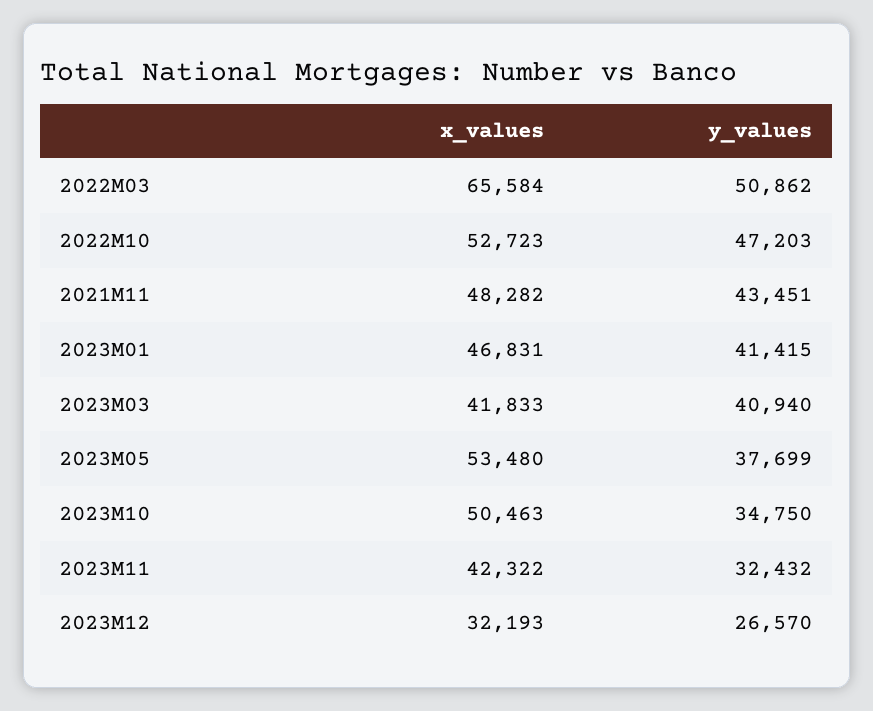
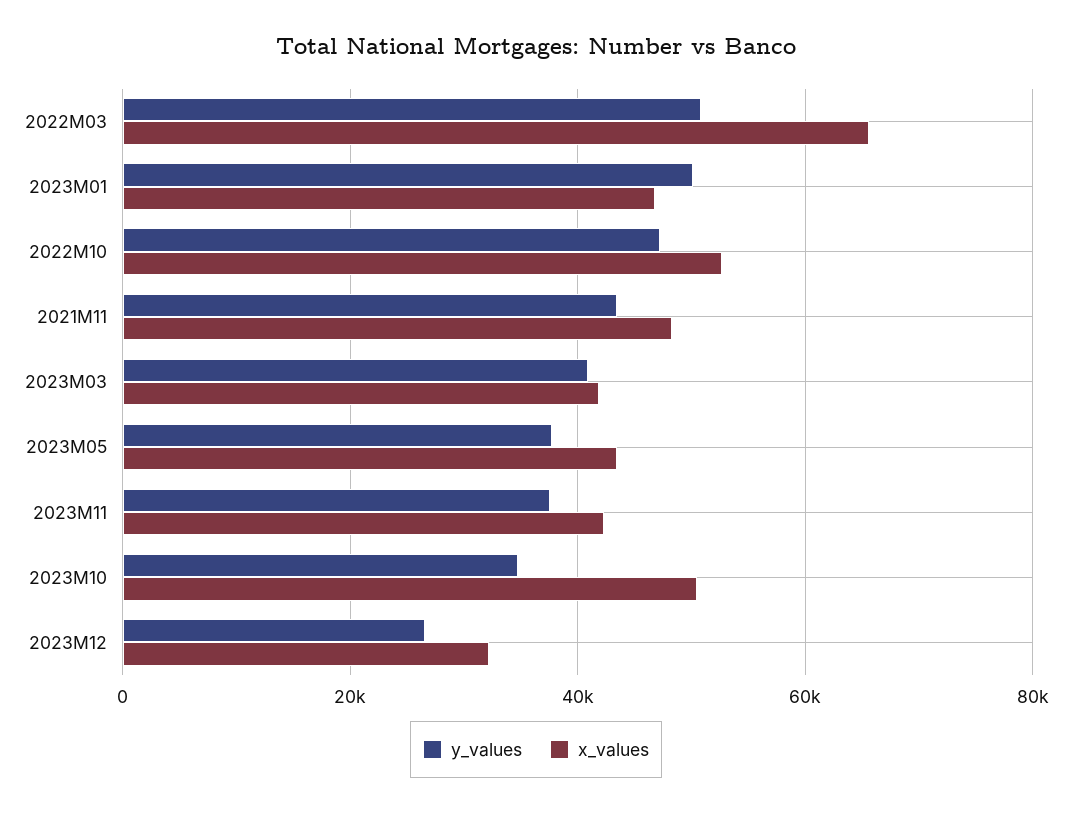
y_values, 2023M01: 41415 -> 50000
x_values, 2023M05: 53480 -> 44000
y_values, 2023M11: 32432 -> 38000

